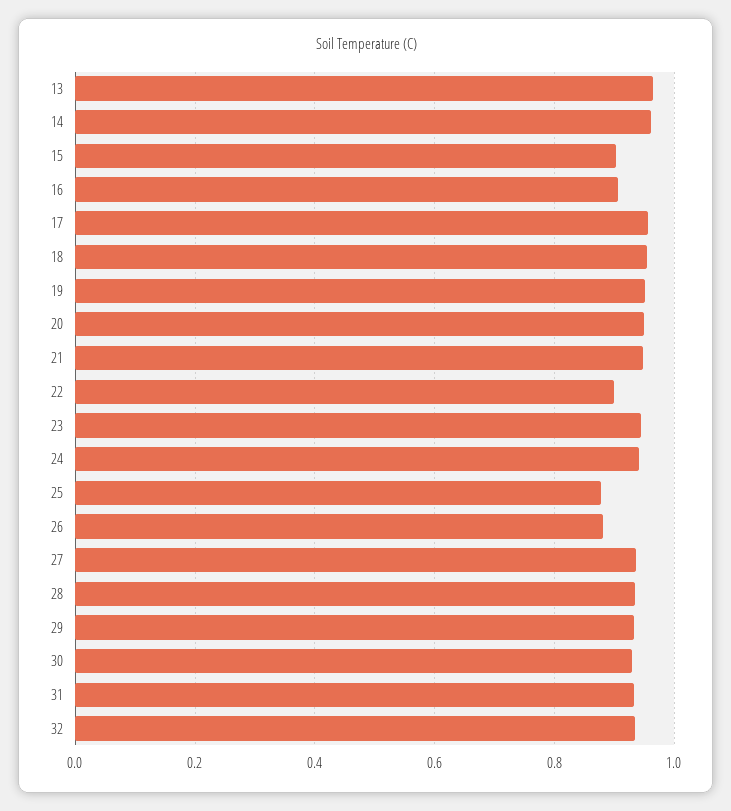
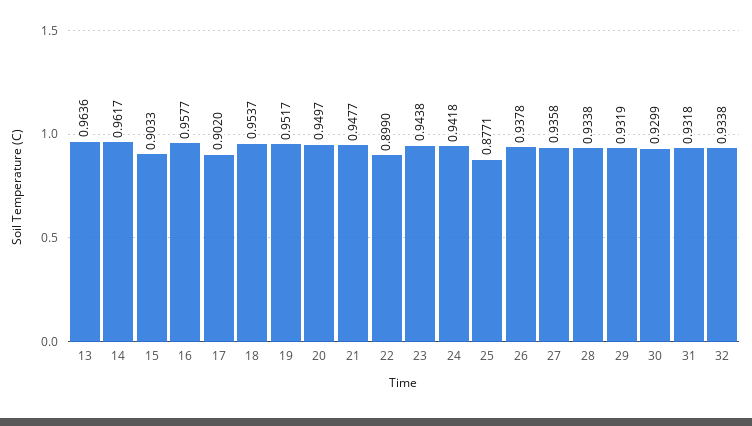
16: 0.9 -> 0.9577
17: 0.96 -> 0.902
26: 0.88 -> 0.9378

